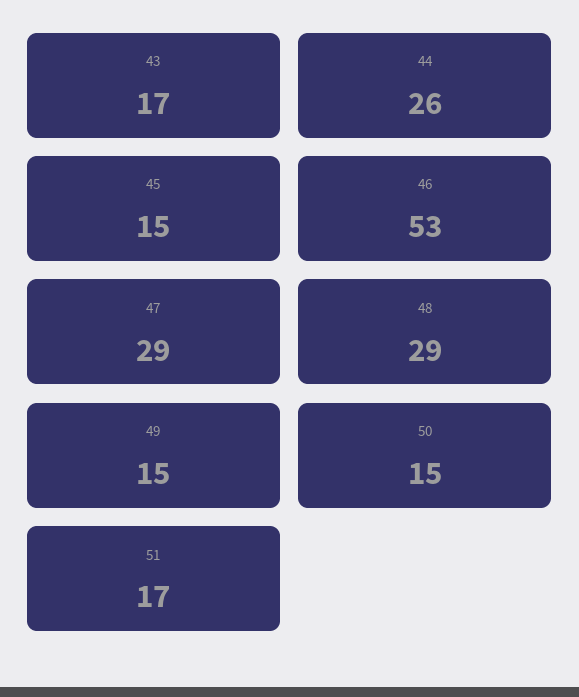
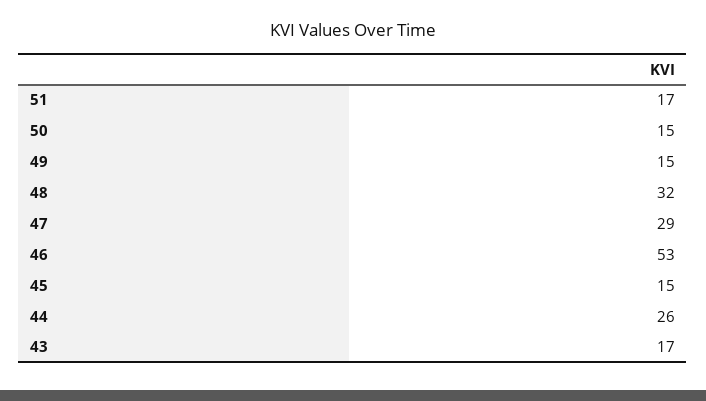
48: 29 -> 32

